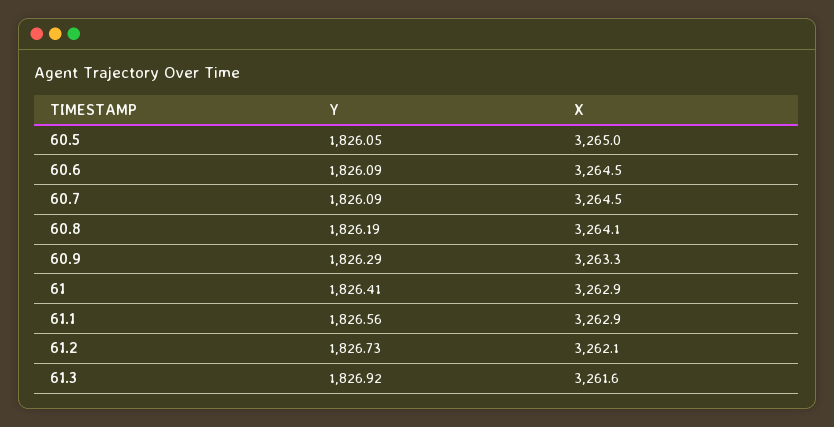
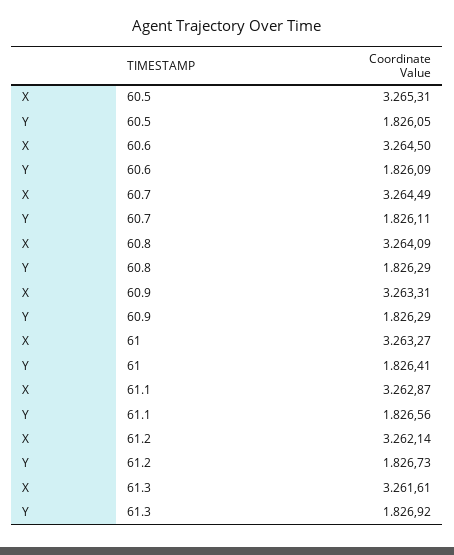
X, 60.5: 3265 -> 3265.31
Y, 60.7: 1826.09 -> 1826.11
Y, 60.8: 1826.19 -> 1826.29
X, 61: 3262.9 -> 3263.27

